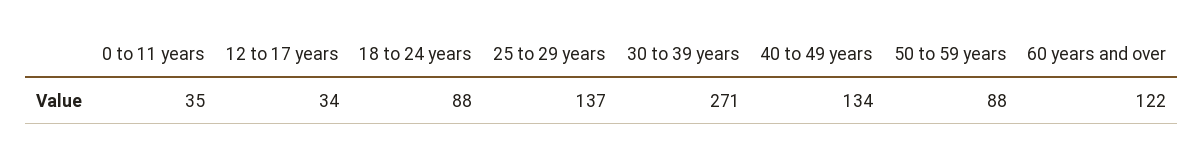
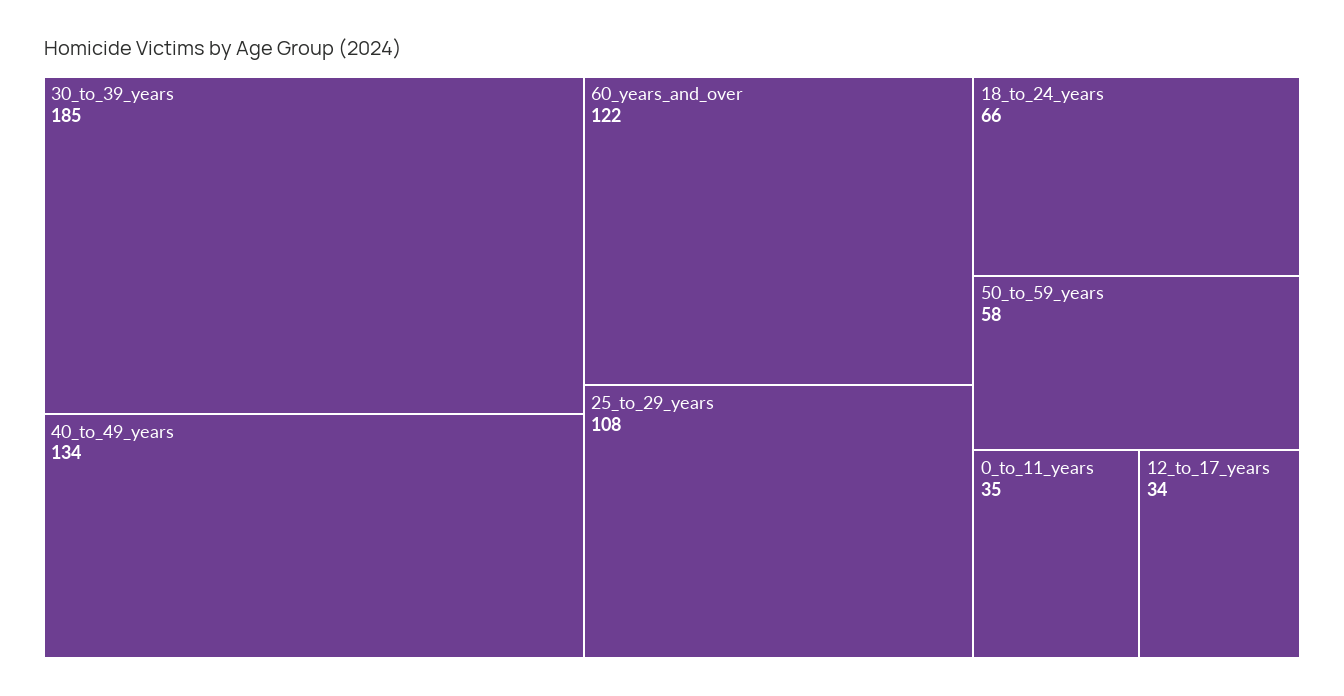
18 to 24 years: 88 -> 66
25 to 29 years: 137 -> 108
30 to 39 years: 271 -> 185
50 to 59 years: 88 -> 58

